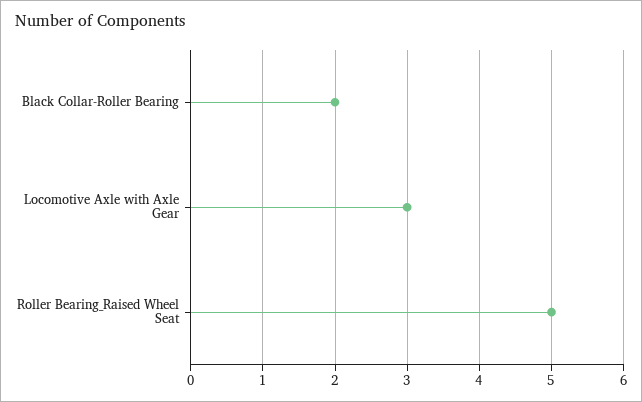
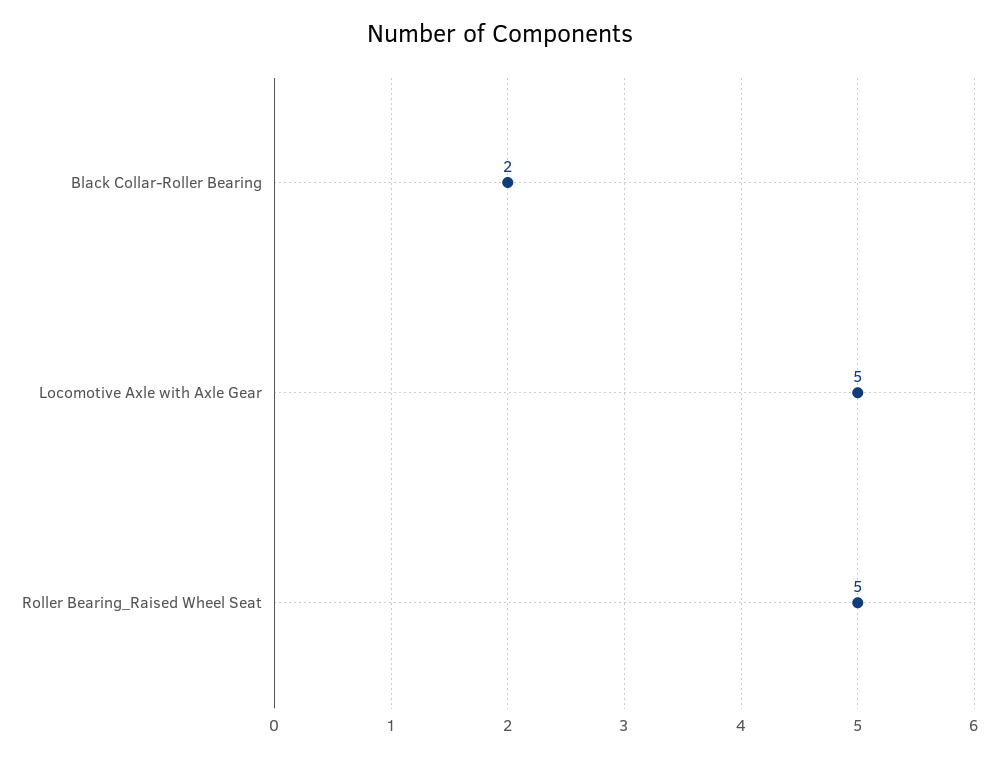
Locomotive Axle with Axle Gear: 3 -> 5

